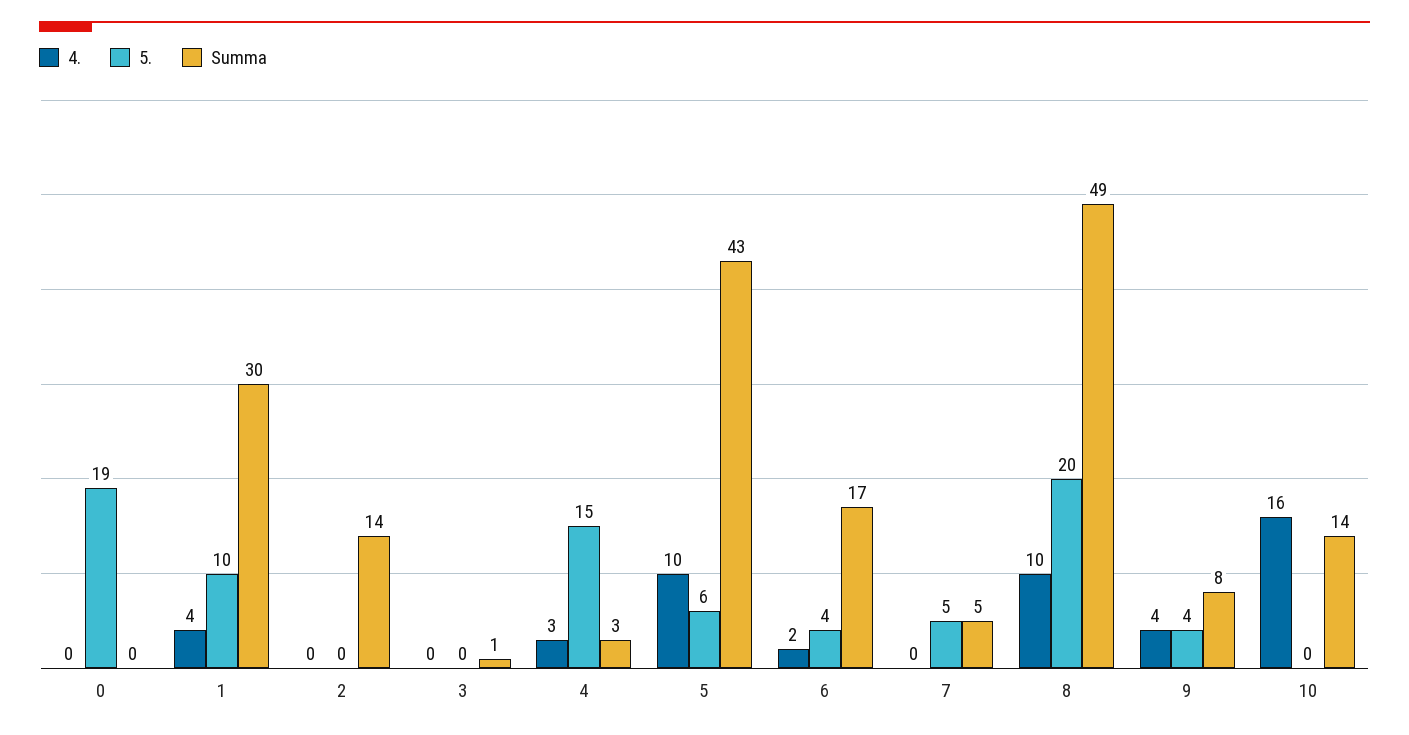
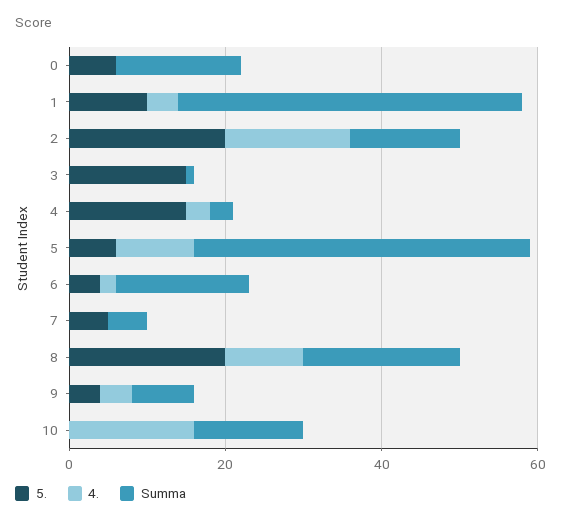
5., 0: 19 -> 5
Summa, 0: 0 -> 15
Summa, 1: 30 -> 45
4., 2: 0 -> 15
5., 2: 0 -> 20
5., 3: 0 -> 15
Summa, 8: 49 -> 20

